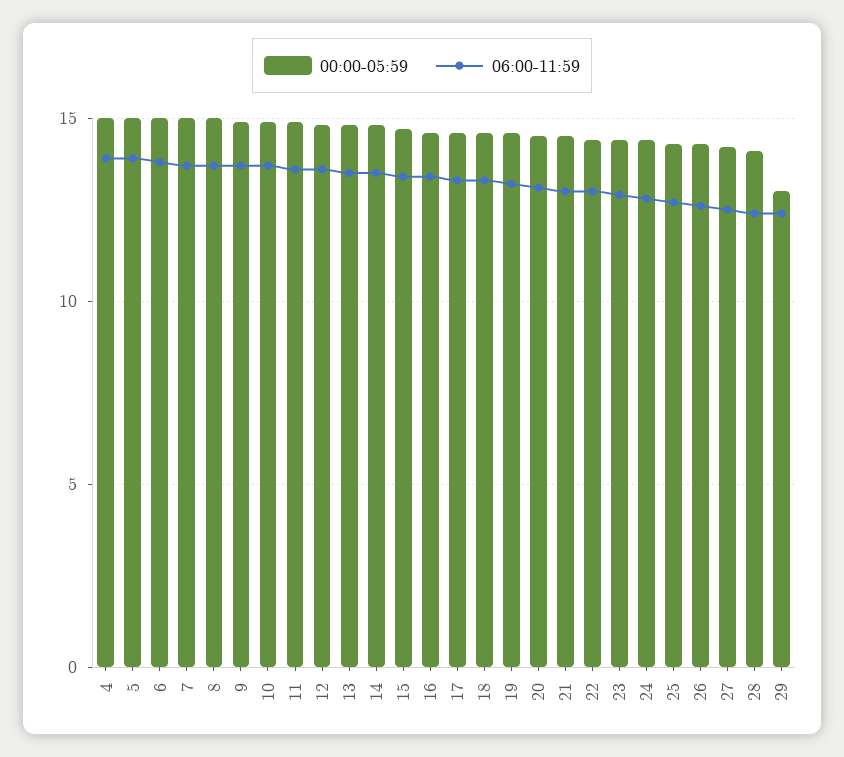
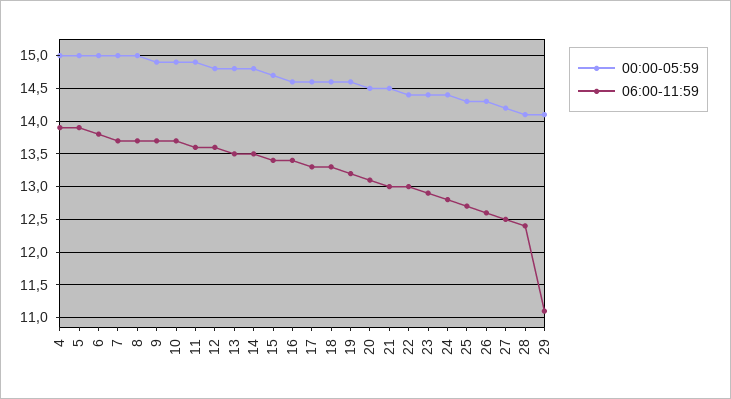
00:00-05:59, 29: 13 -> 14.1
06:00-11:59, 29: 12.5 -> 11.1

